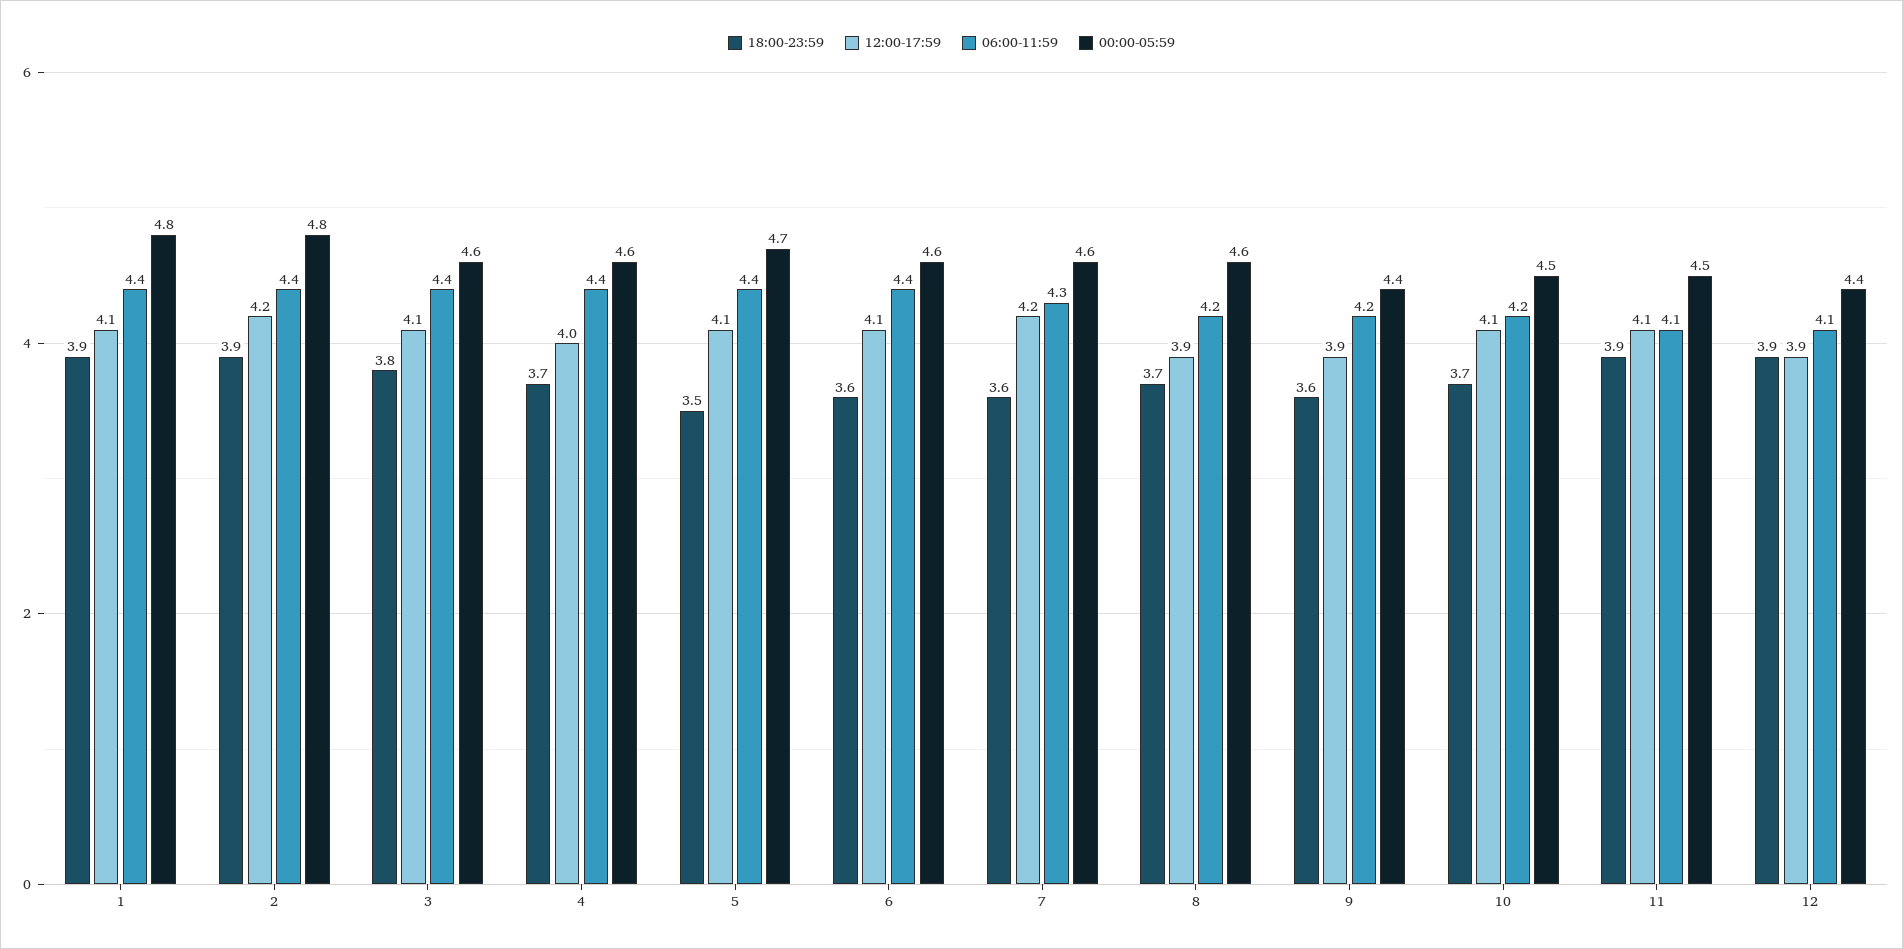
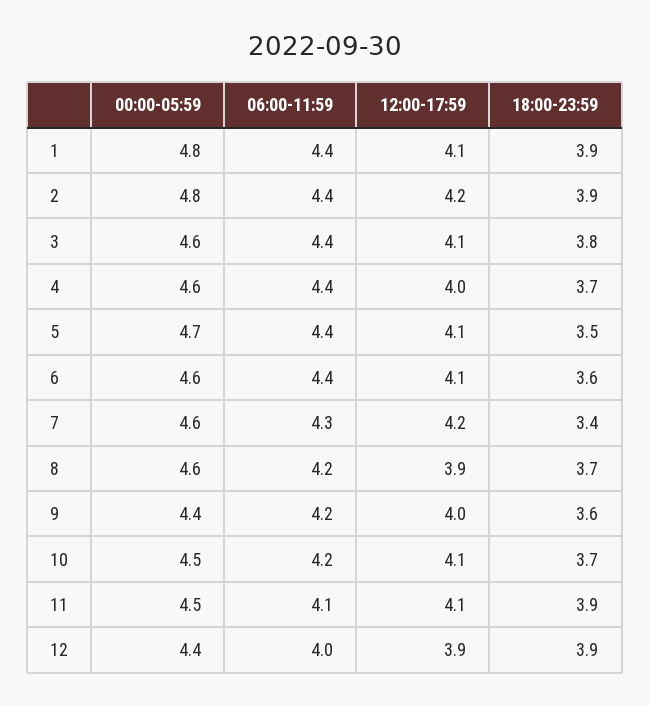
18:00-23:59, 7: 3.6 -> 3.4
12:00-17:59, 9: 3.9 -> 4
06:00-11:59, 12: 4.1 -> 4

